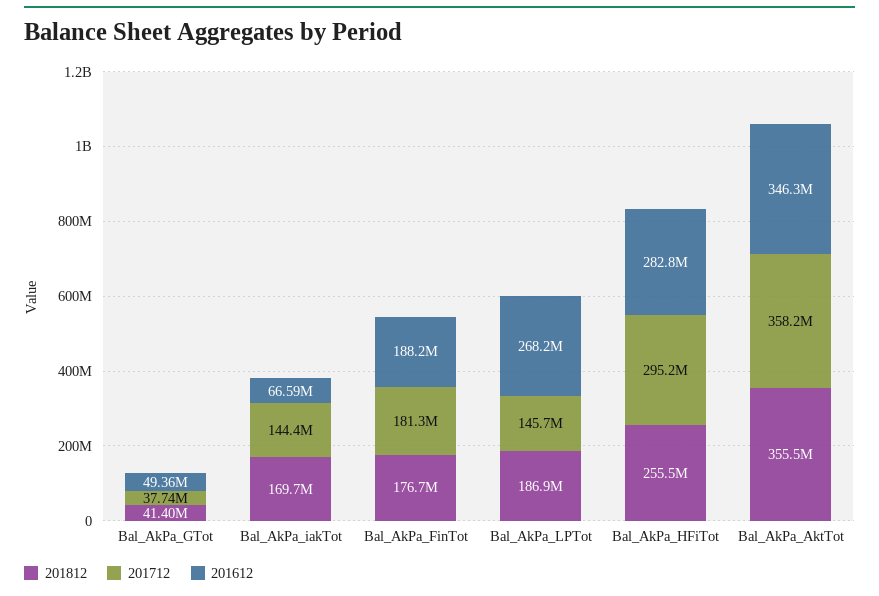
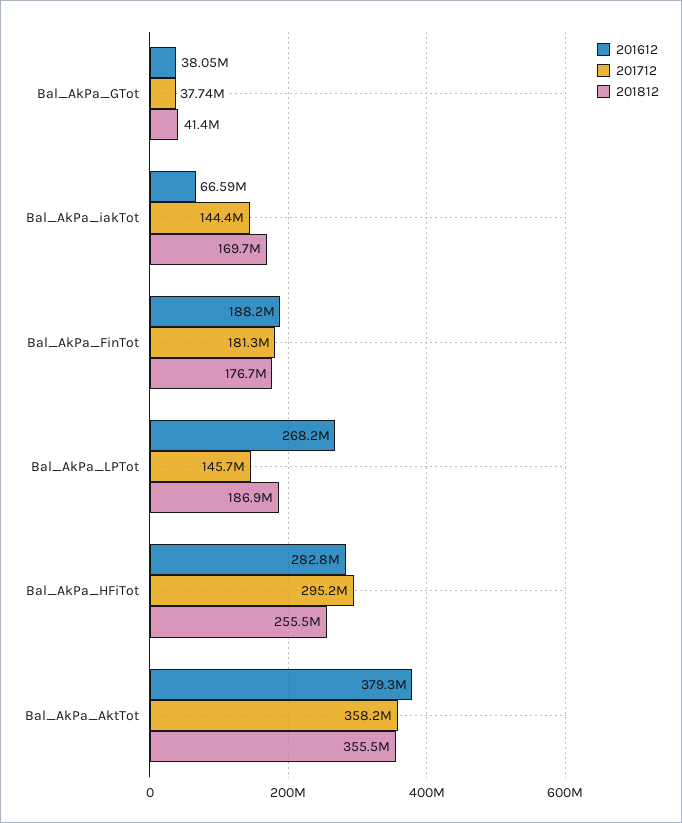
201612, Bal_AkPa_GTot: 49360000 -> 38050000
201612, Bal_AkPa_AktTot: 346300000 -> 379300000

